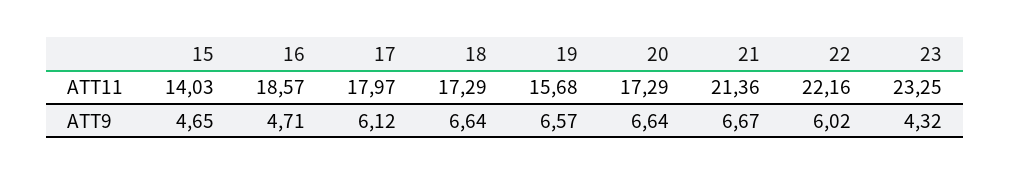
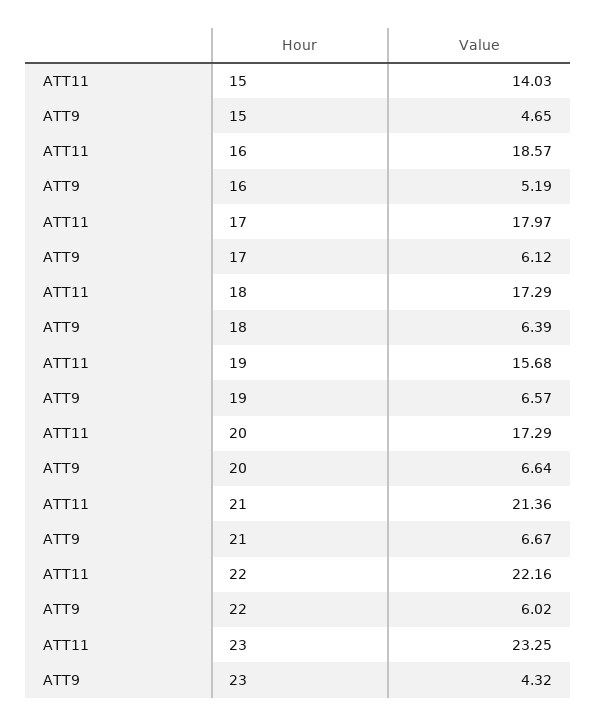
16, ATT9: 4.71 -> 5.19
18, ATT9: 6.64 -> 6.39

